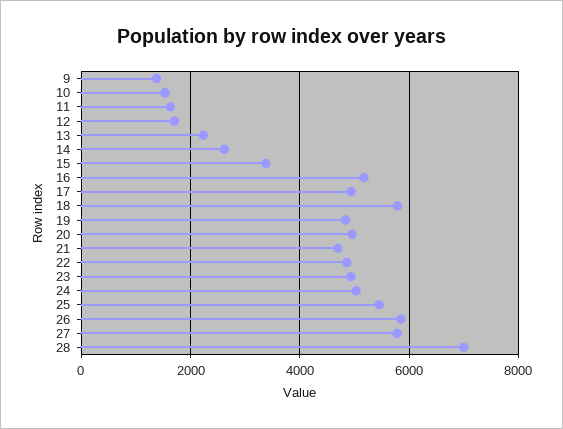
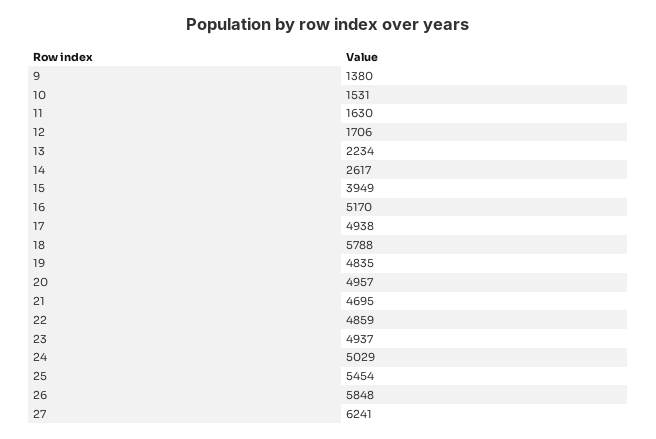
15: 3400 -> 3949
27: 5800 -> 6241
28: 7000 -> none

